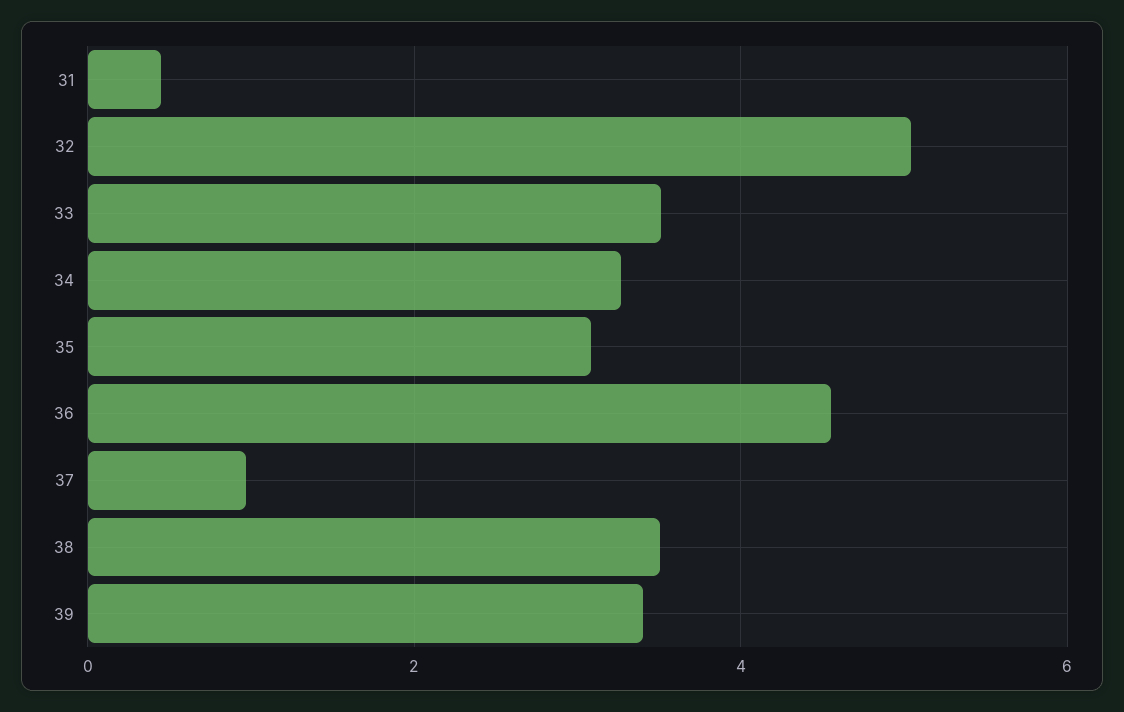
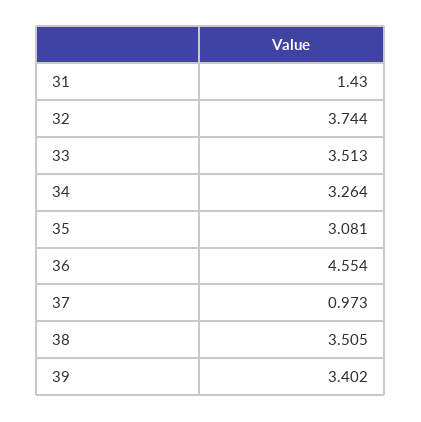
31: 0.4 -> 1.43
32: 5 -> 3.744

